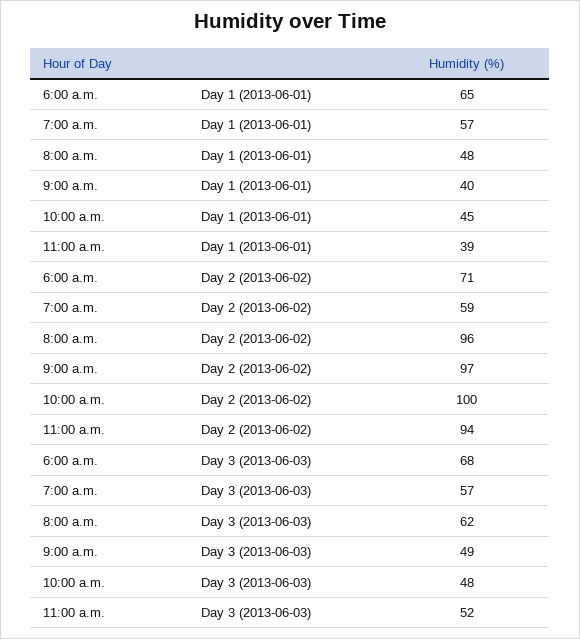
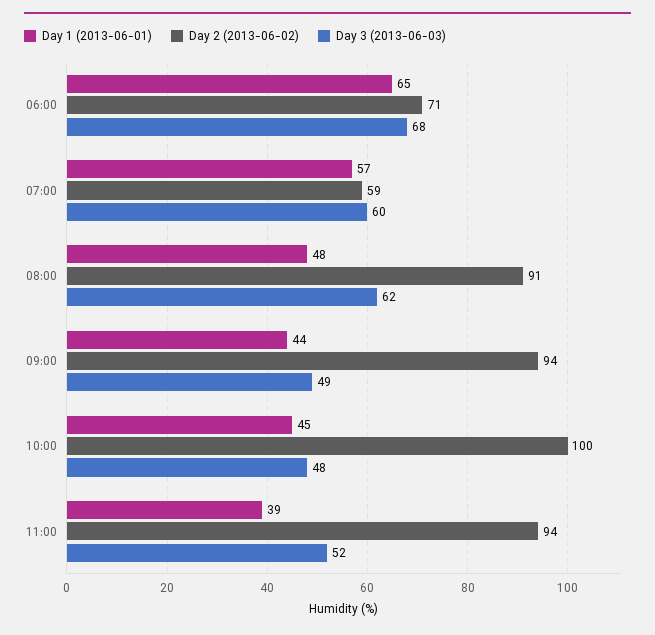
Day 1 (2013-06-01), 9:00 a.m.: 40 -> 44
Day 2 (2013-06-02), 8:00 a.m.: 96 -> 91
Day 2 (2013-06-02), 9:00 a.m.: 97 -> 94
Day 3 (2013-06-03), 7:00 a.m.: 57 -> 60

